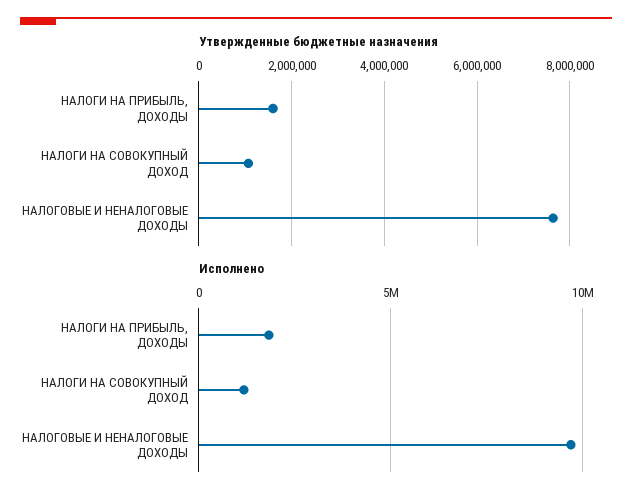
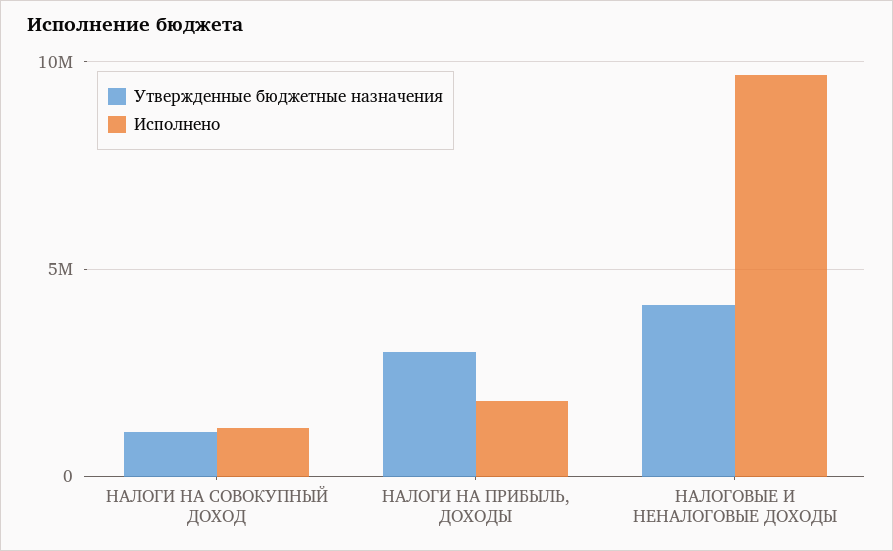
Утвержденные бюджетные назначения, НАЛОГИ НА ПРИБЫЛЬ, ДОХОДЫ: 1600000 -> 3000000
Утвержденные бюджетные назначения, НАЛОГОВЫЕ И НЕНАЛОГОВЫЕ ДОХОДЫ: 7600000 -> 4000000

